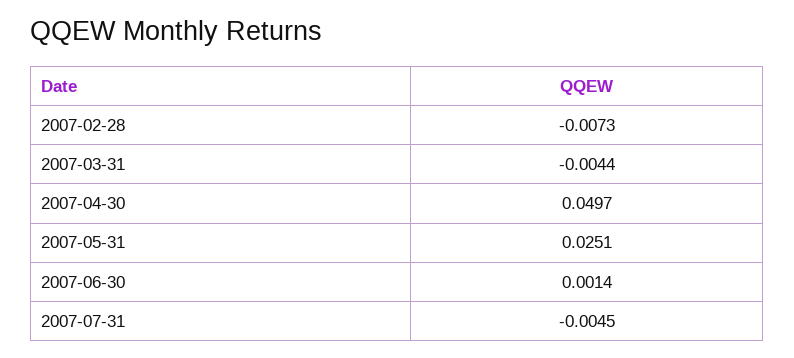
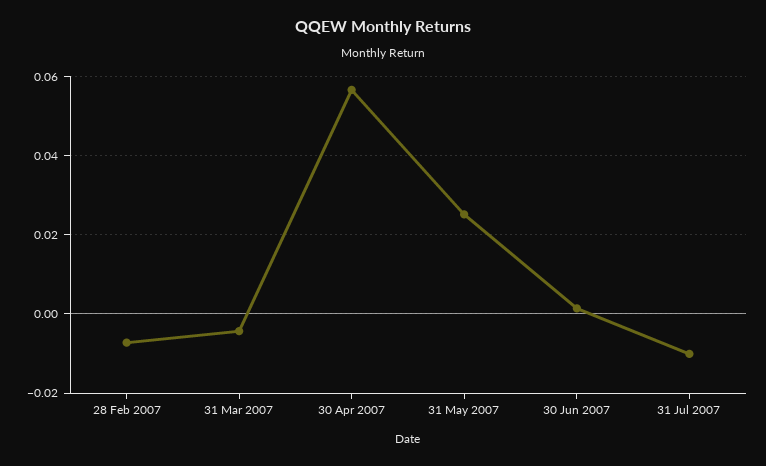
2007-04-30: 0.0497 -> 0.056
2007-07-31: -0.0045 -> -0.01

